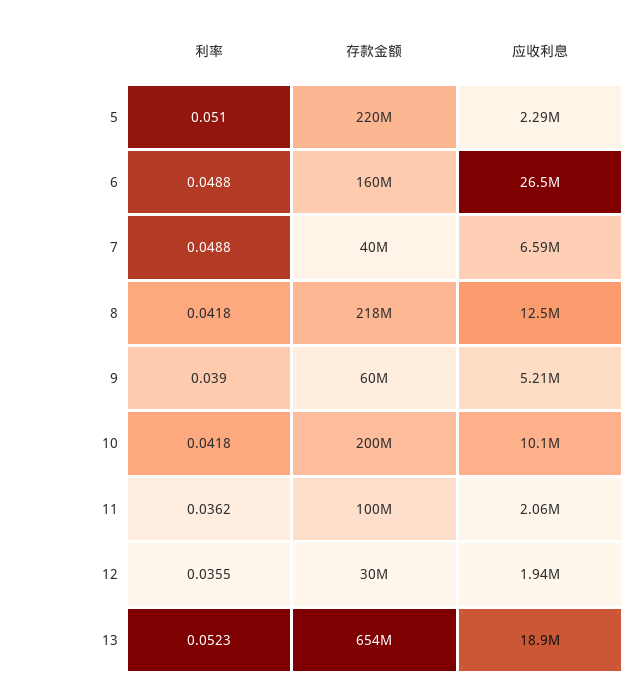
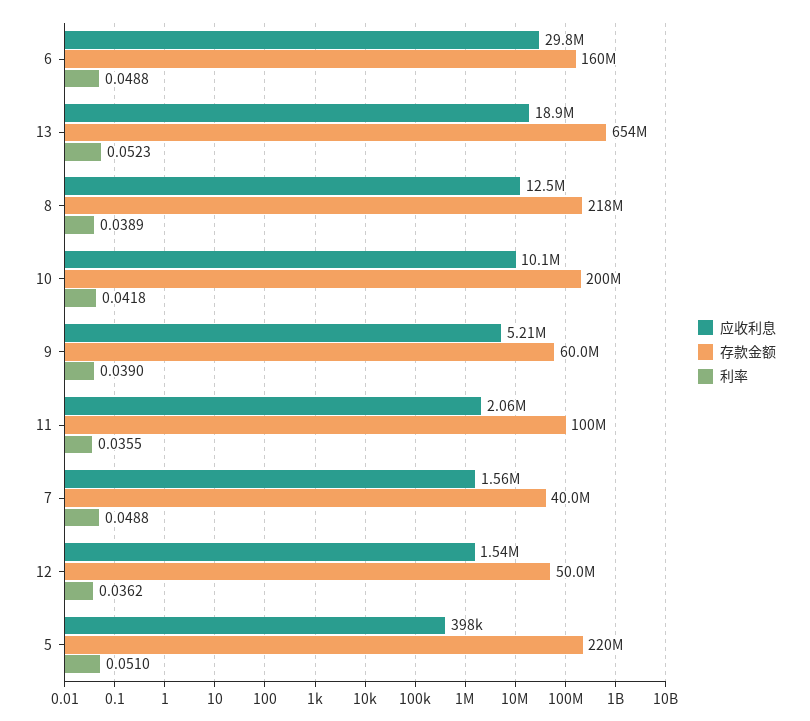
应收利息, 5: 2290000 -> 398000
应收利息, 6: 26500000 -> 29800000
应收利息, 7: 6590000 -> 1560000
利率, 8: 0.0418 -> 0.0389
利率, 11: 0.0362 -> 0.0355
利率, 12: 0.0355 -> 0.0362
存款金额, 12: 30000000 -> 50000000
应收利息, 12: 1940000 -> 1540000

